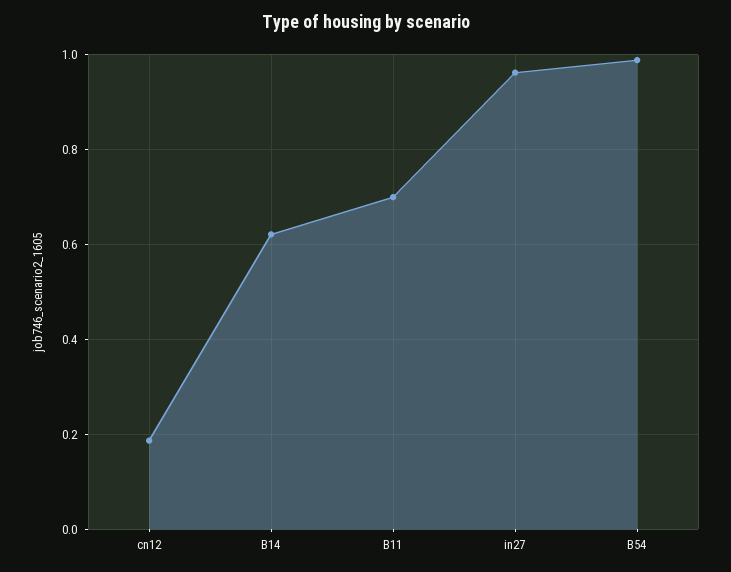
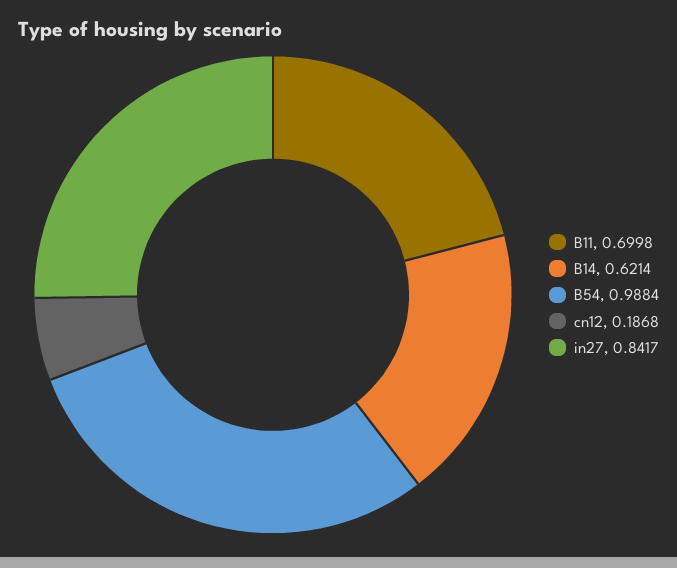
in27: 0.96 -> 0.8417

